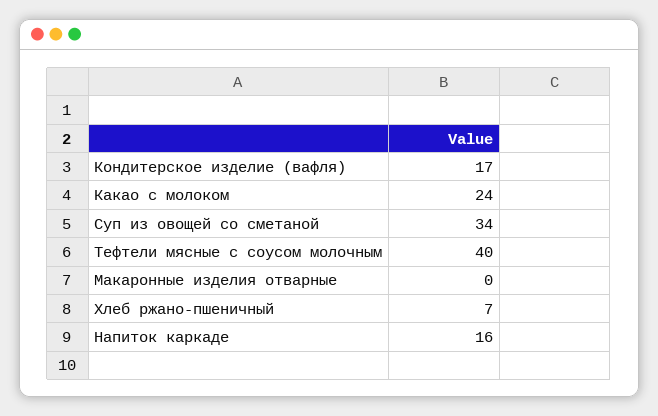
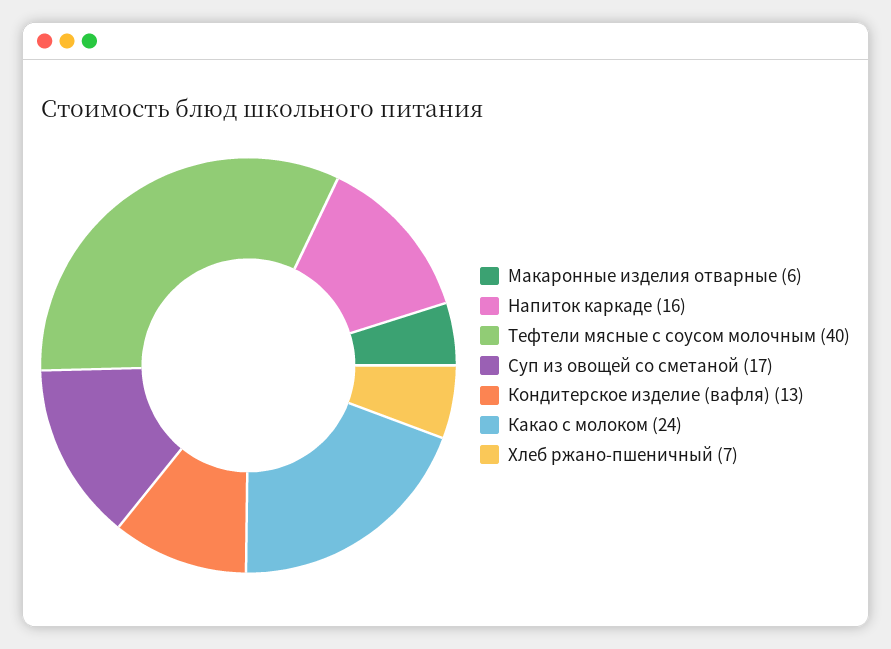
Кондитерское изделие (вафля): 17 -> 13
Суп из овощей со сметаной: 34 -> 17
Макаронные изделия отварные: 0 -> 6

